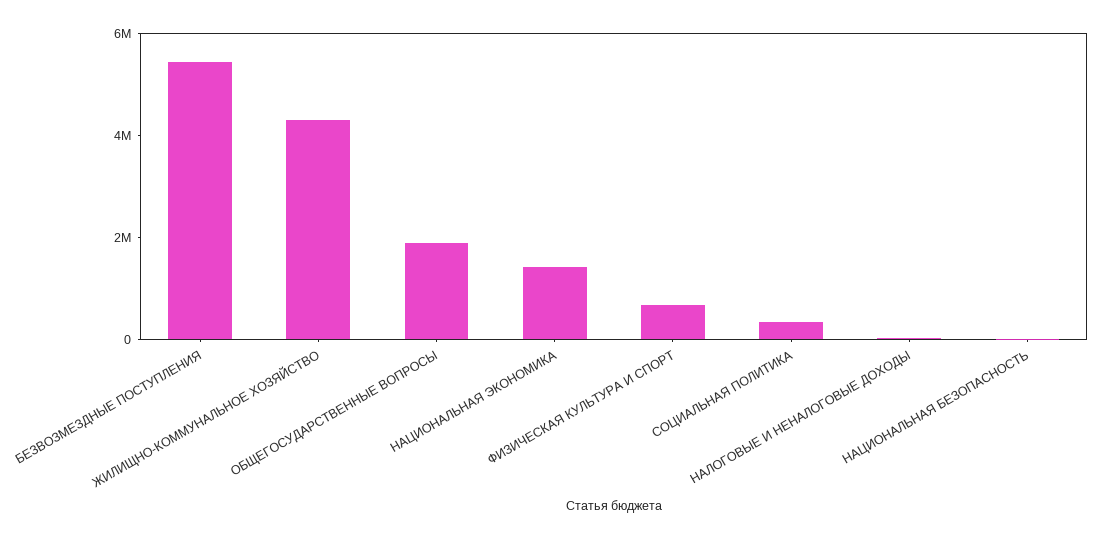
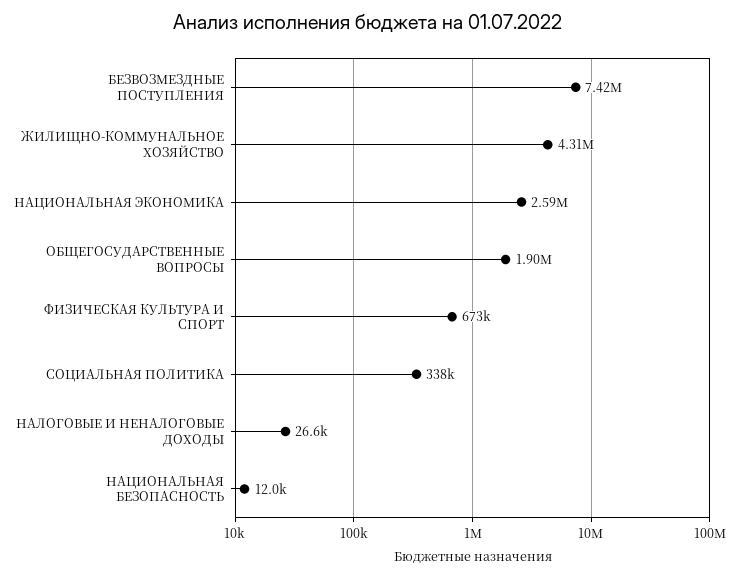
БЕЗВОЗМЕЗДНЫЕ ПОСТУПЛЕНИЯ: 5500000 -> 7420000
НАЦИОНАЛЬНАЯ ЭКОНОМИКА: 1500000 -> 2590000

